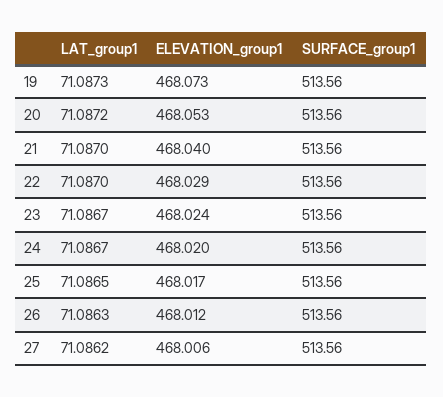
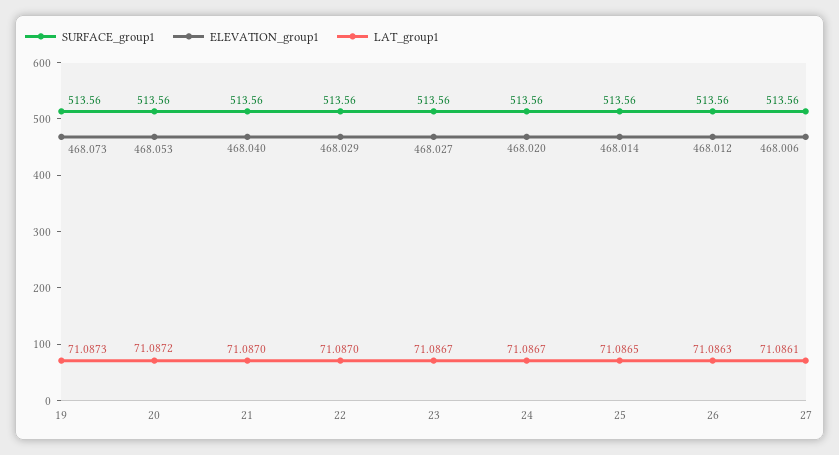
ELEVATION_group1, 23: 468.024 -> 468.027
ELEVATION_group1, 25: 468.017 -> 468.014
LAT_group1, 27: 71.0862 -> 71.0861

